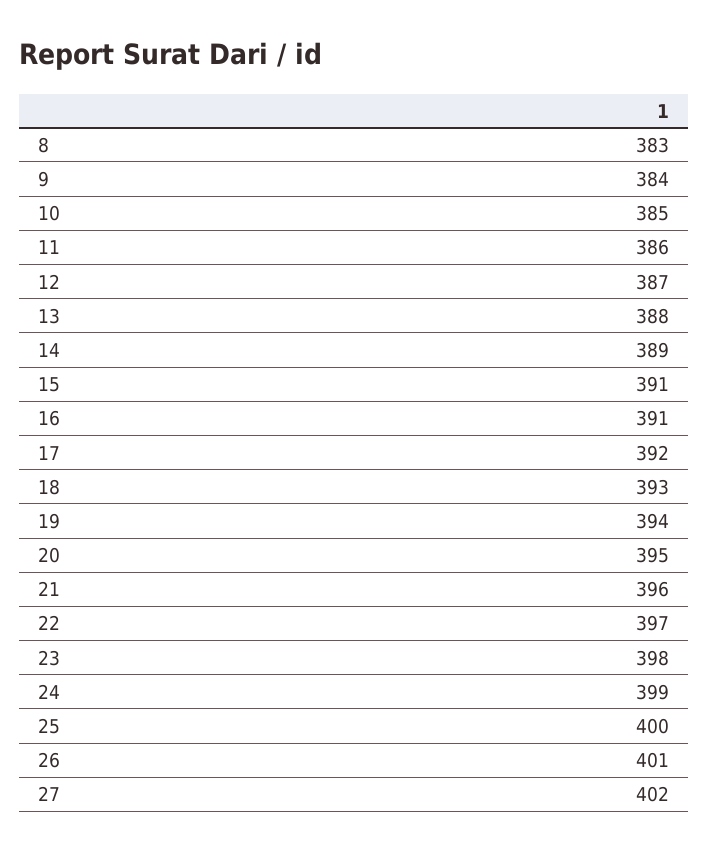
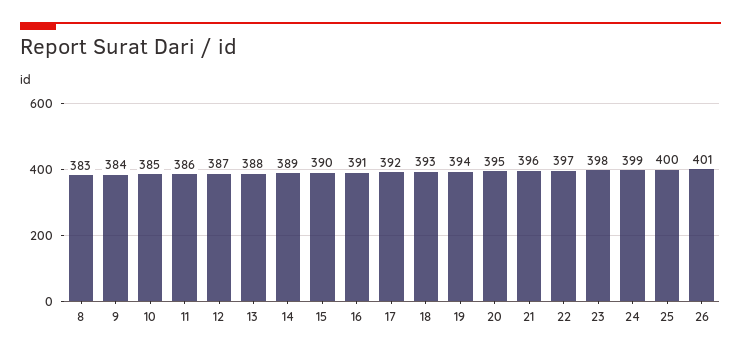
15: 391 -> 390
27: 402 -> none

